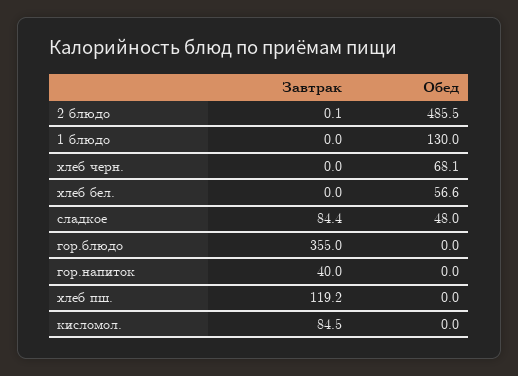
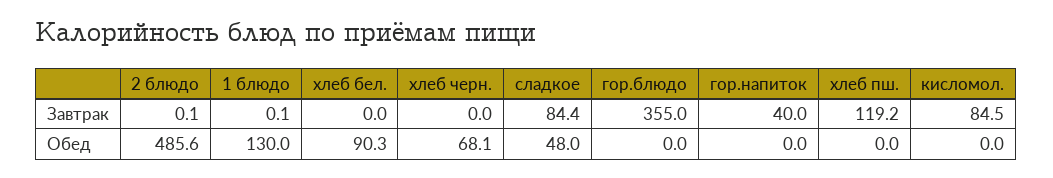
Обед, 2 блюдо: 485.5 -> 485.6
Завтрак, 1 блюдо: 0 -> 0.1
Обед, хлеб бел.: 56.6 -> 90.3

